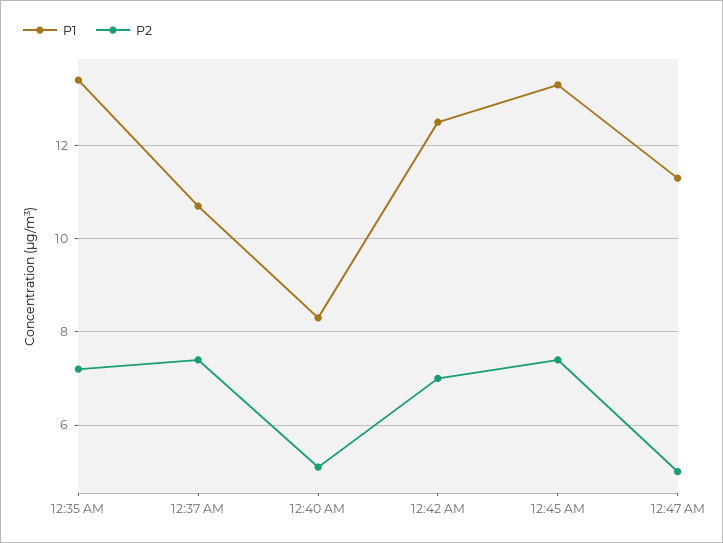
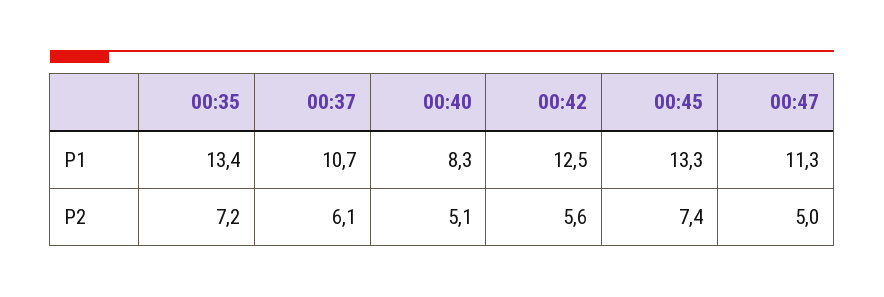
P2, 12:37 AM: 7.5 -> 6.1
P2, 12:42 AM: 7 -> 5.6

